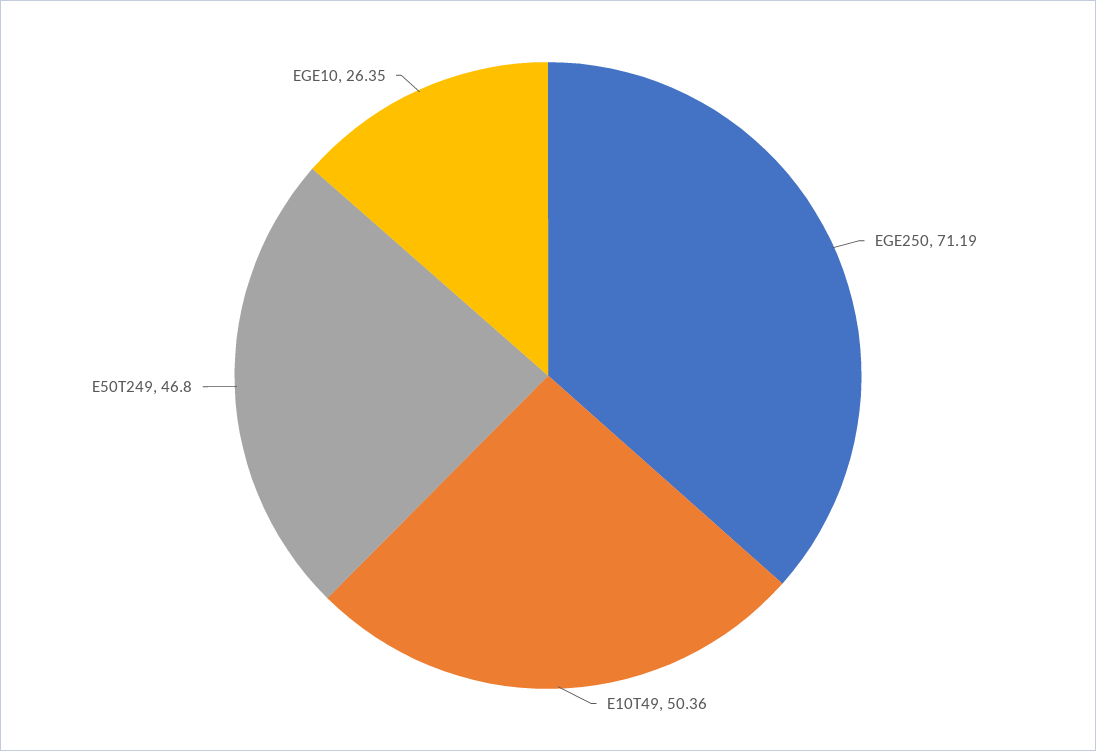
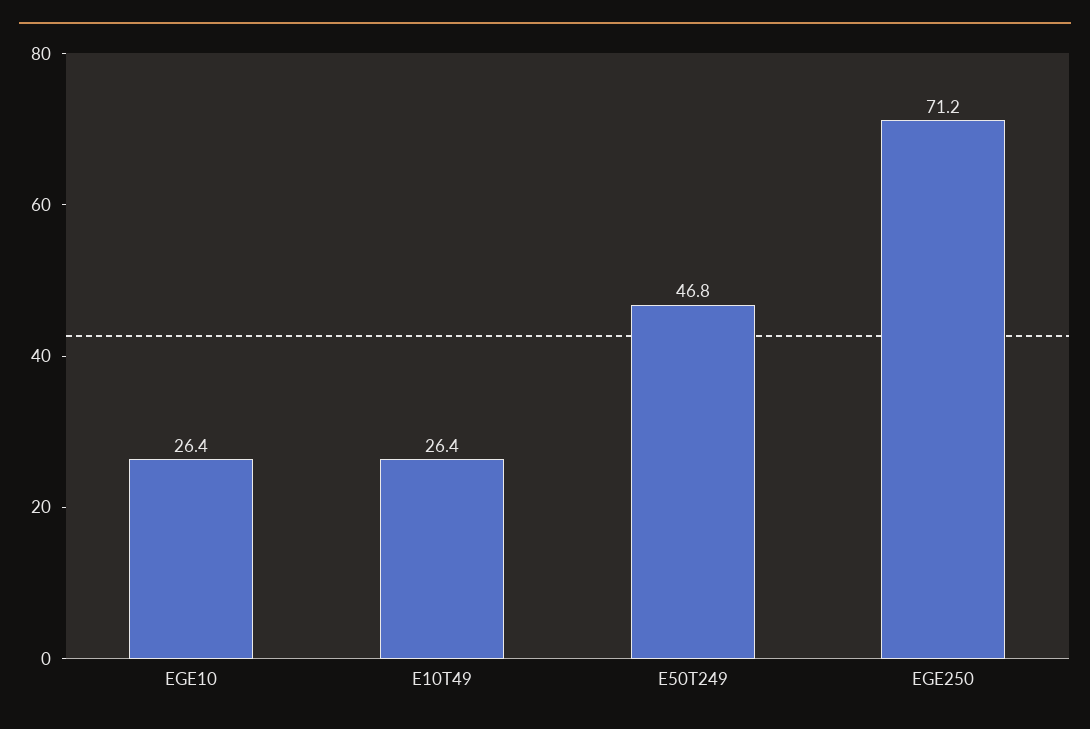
E10T49: 50.36 -> 26.4

